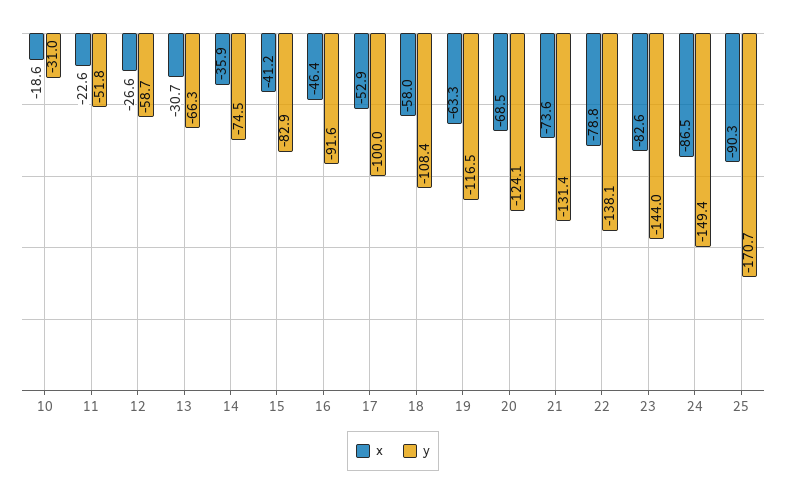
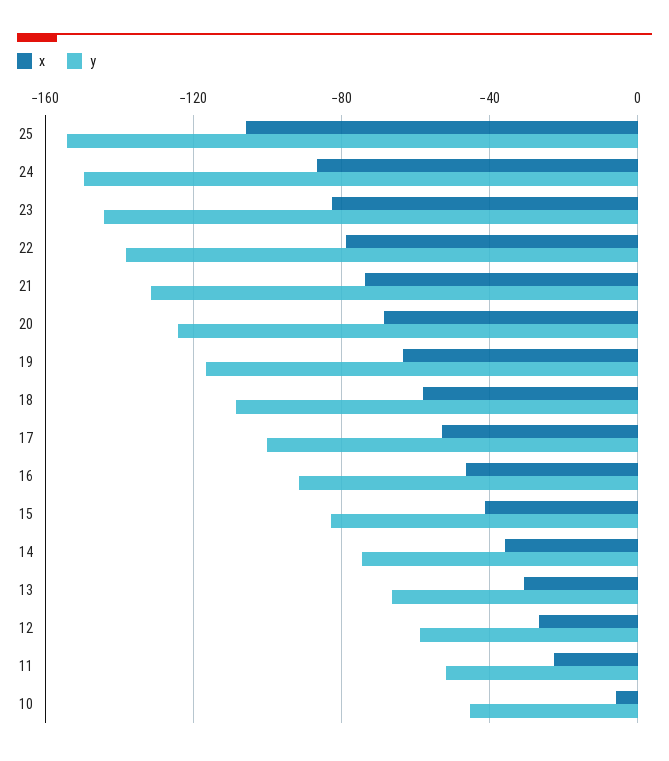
x, 10: -18.6 -> -5
y, 10: -31 -> -45
x, 25: -90.3 -> -105
y, 25: -170.7 -> -155

